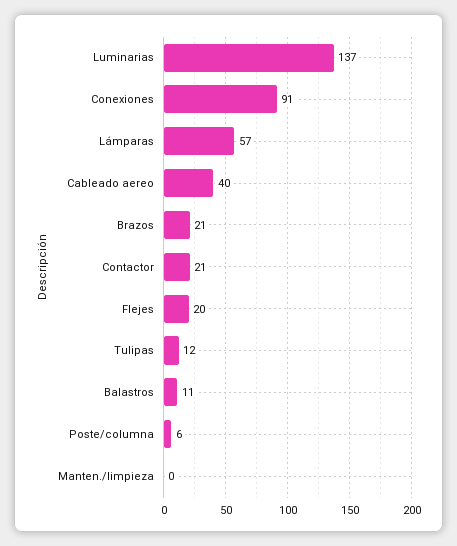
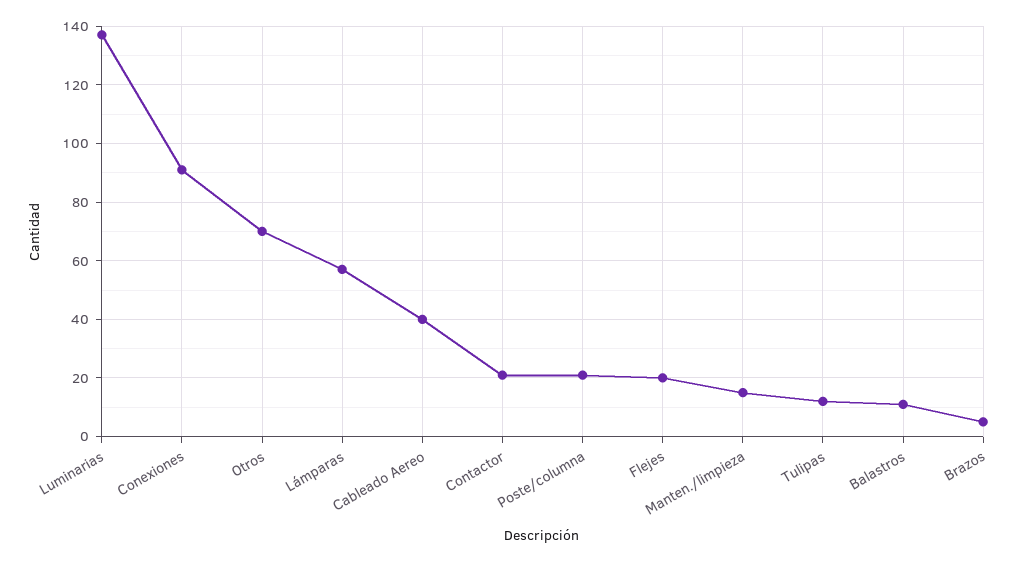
Brazos: 21 -> 5
Poste/columna: 6 -> 20
Manten./limpieza: 0 -> 15
Otros: none -> 70

